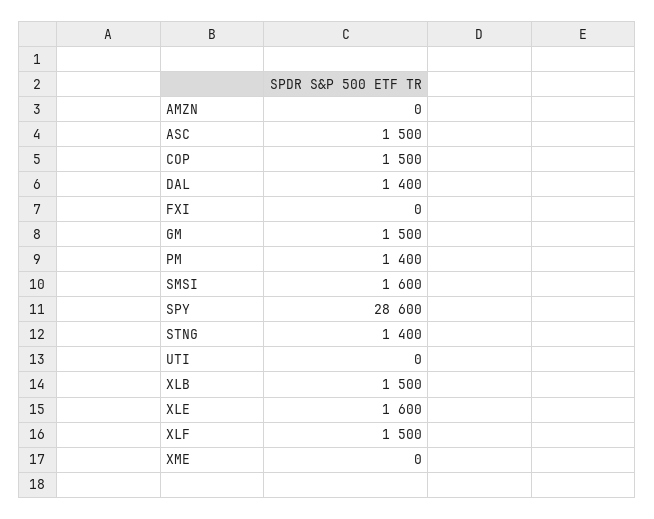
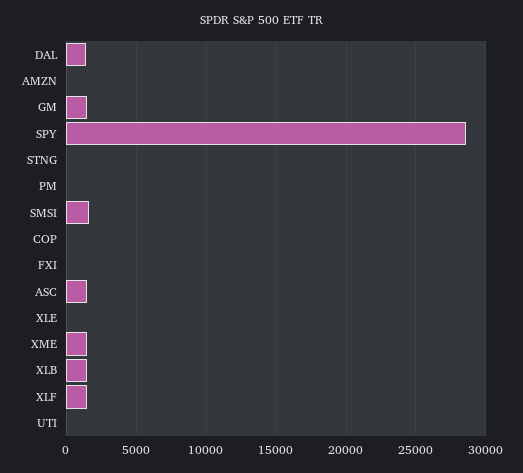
COP: 1500 -> 0
PM: 1400 -> 0
STNG: 1400 -> 0
XLE: 1600 -> 0
XME: 0 -> 1500

